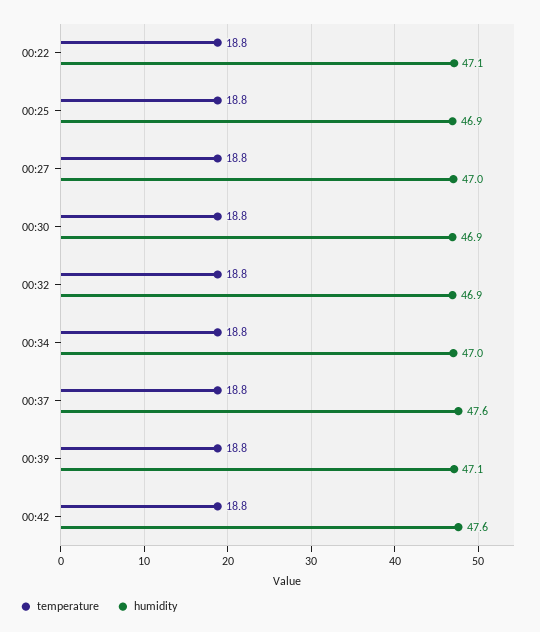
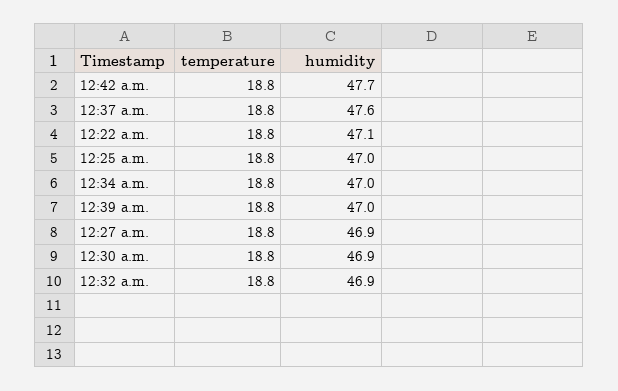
humidity, 00:25: 46.9 -> 47
humidity, 00:27: 47 -> 46.9
humidity, 00:39: 47.1 -> 47
humidity, 00:42: 47.6 -> 47.7

